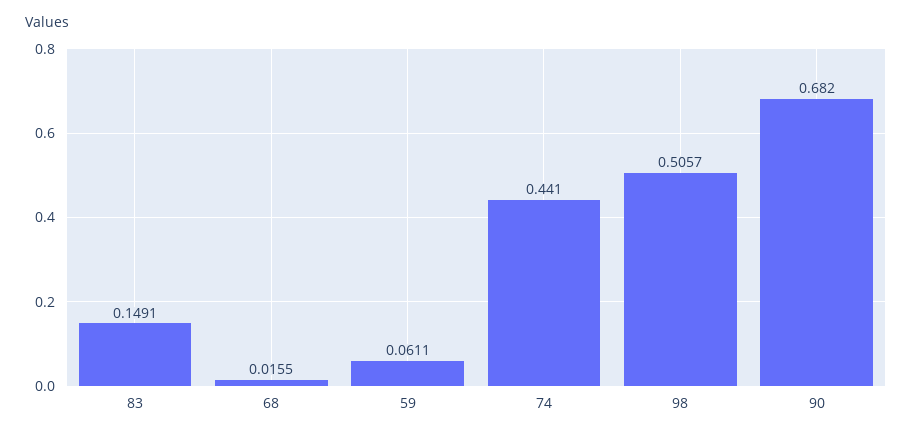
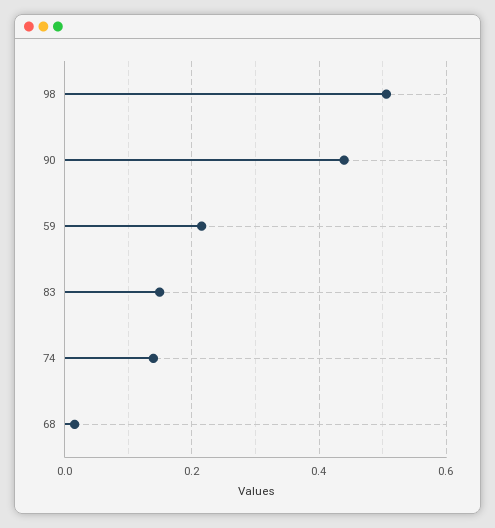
59: 0.0611 -> 0.22
74: 0.441 -> 0.14
90: 0.682 -> 0.44

